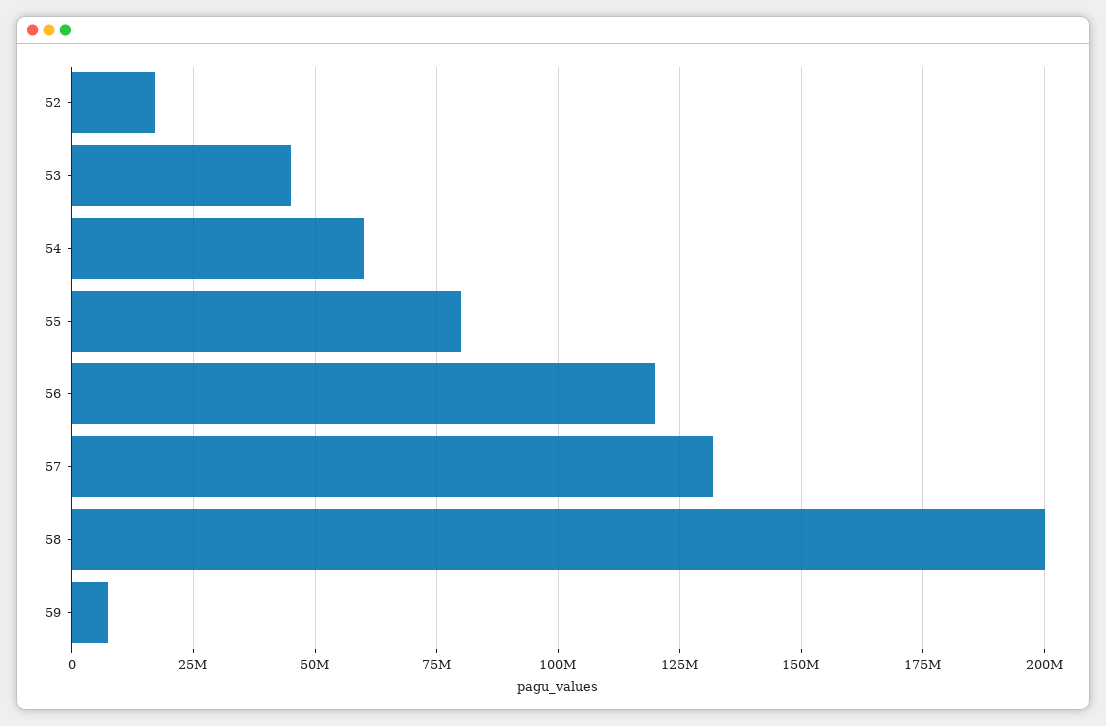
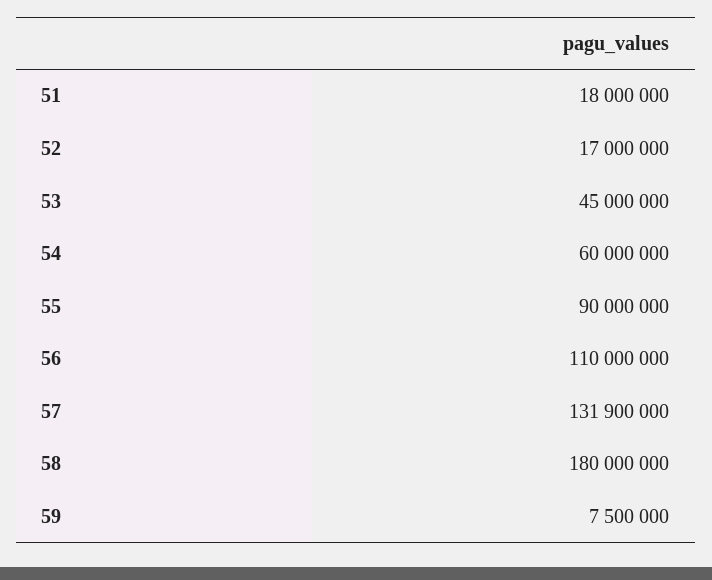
55: 80000000 -> 90000000
56: 120000000 -> 110000000
58: 200000000 -> 180000000
51: none -> 18000000

